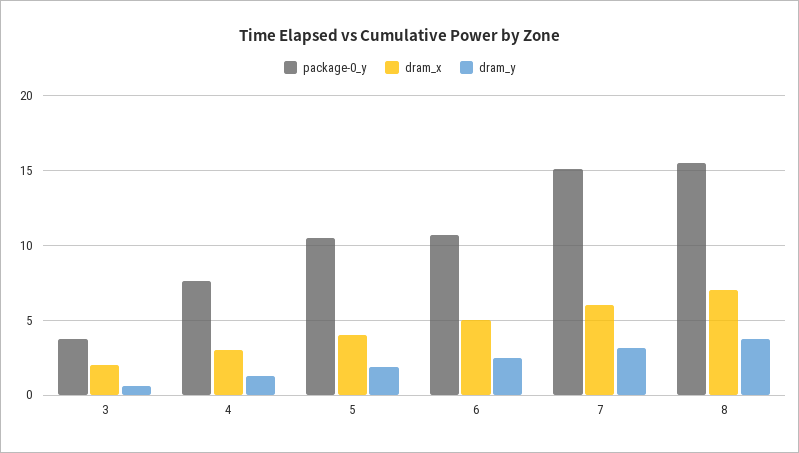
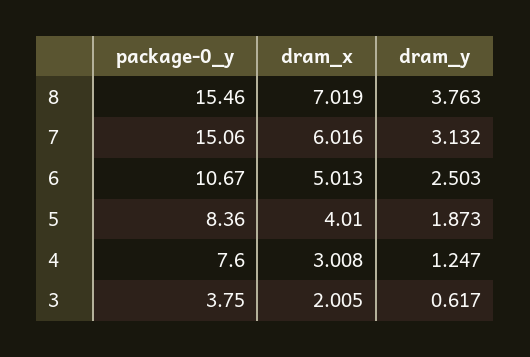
package-0_y, 5: 10.5 -> 8.36

